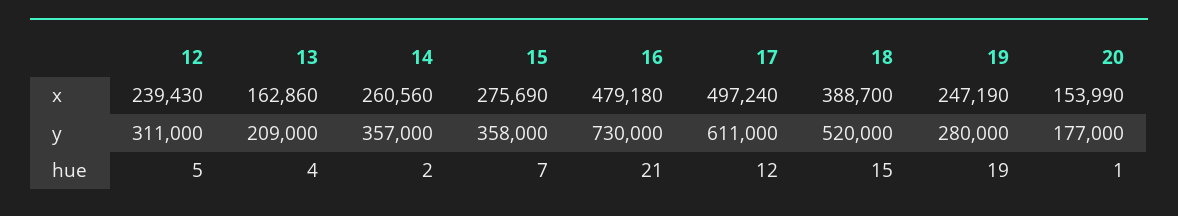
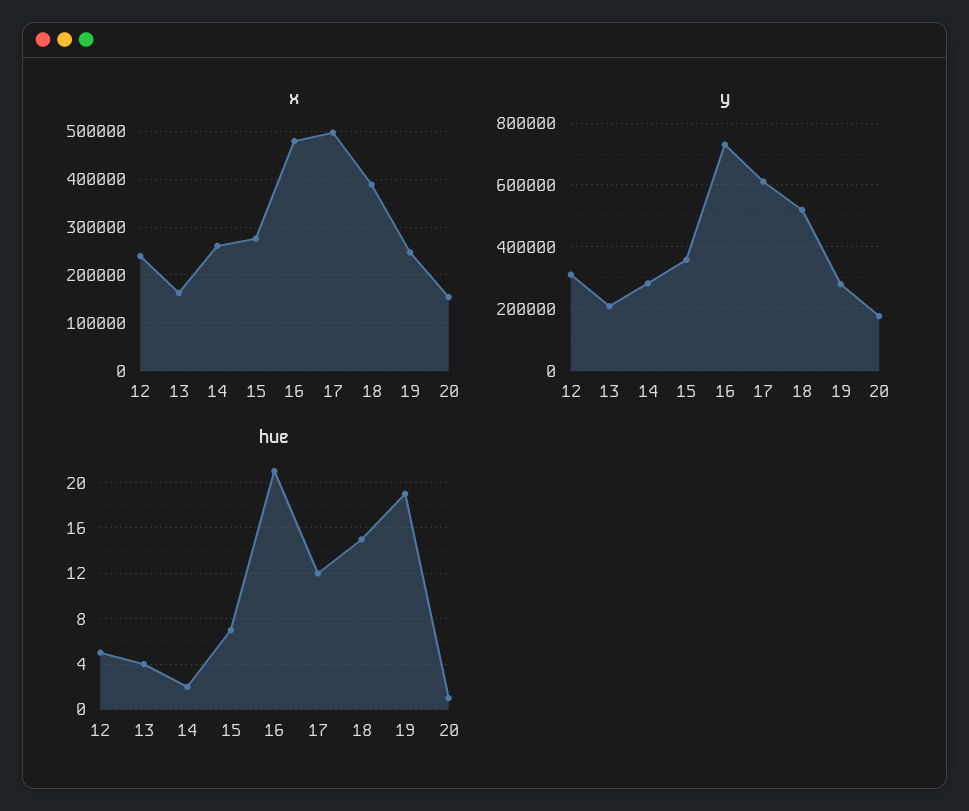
y, 14: 357000 -> 280000

